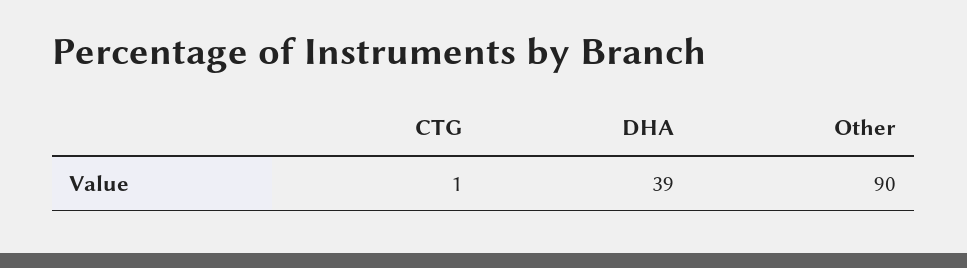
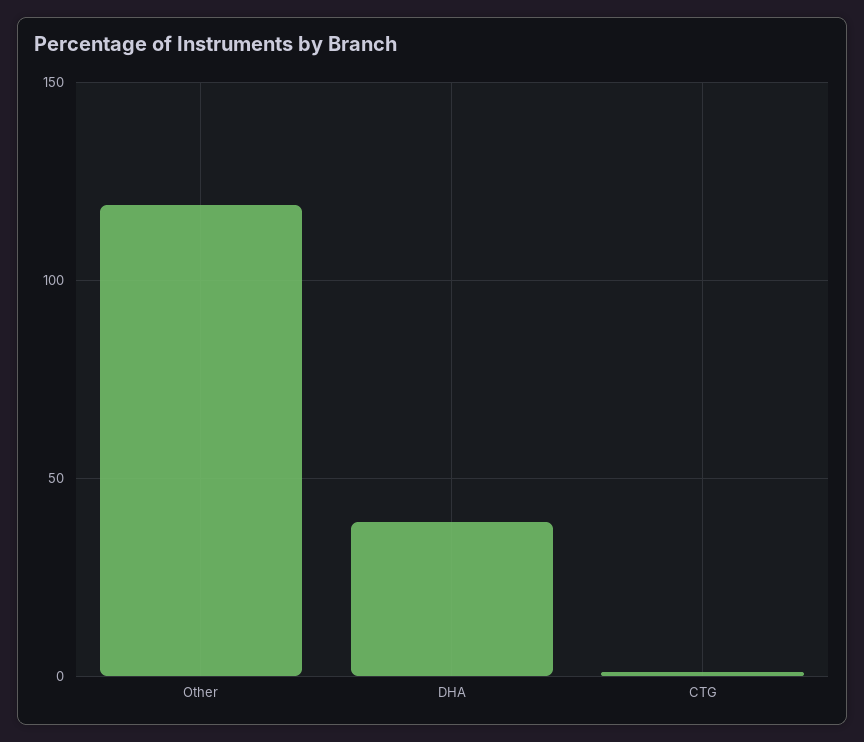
Other: 90 -> 120

